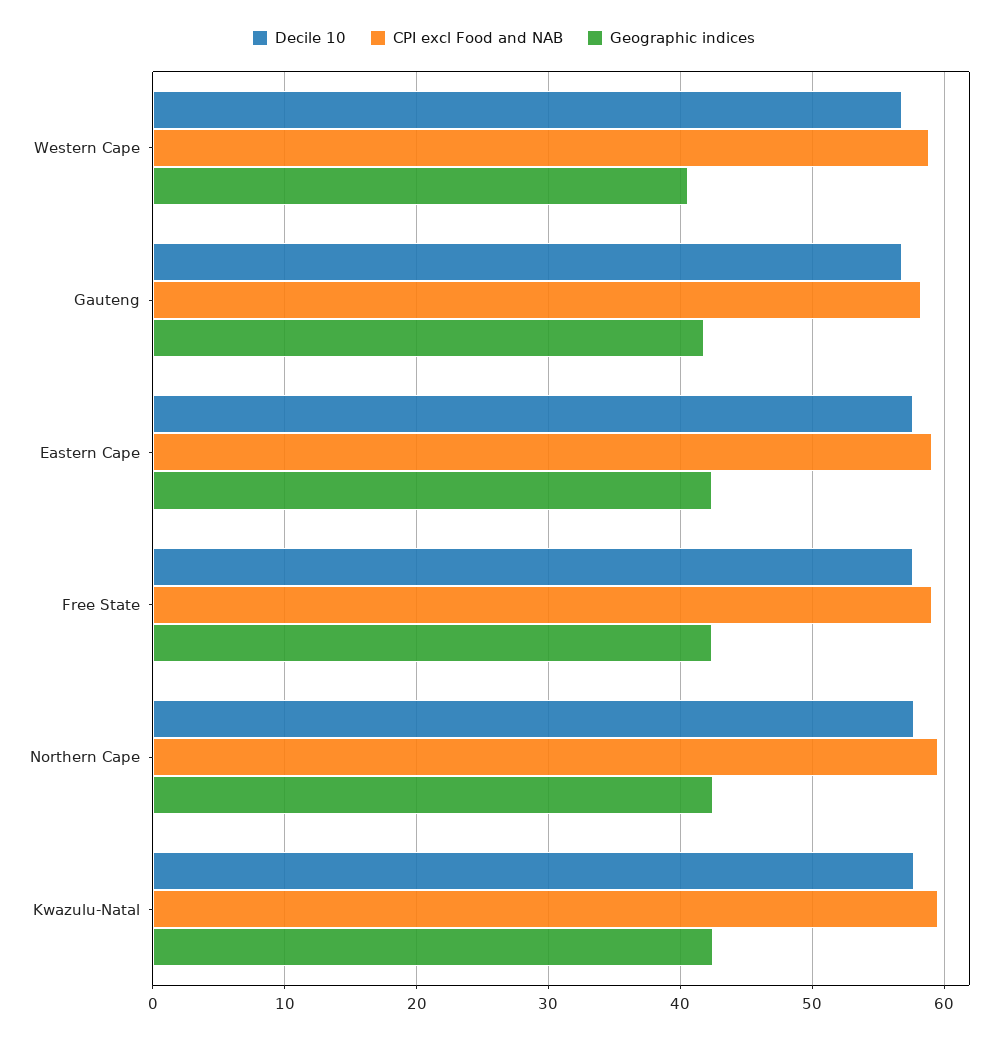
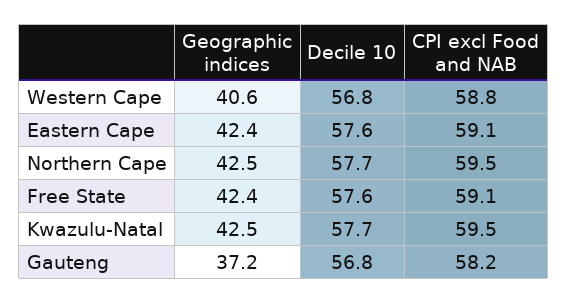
Geographic indices, Gauteng: 42 -> 37.2

